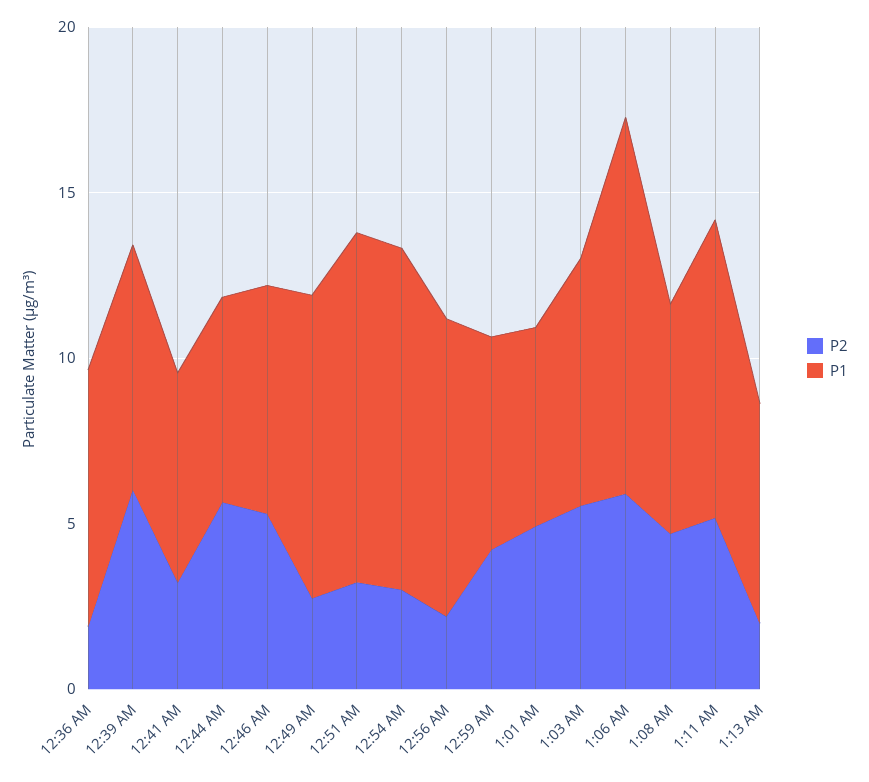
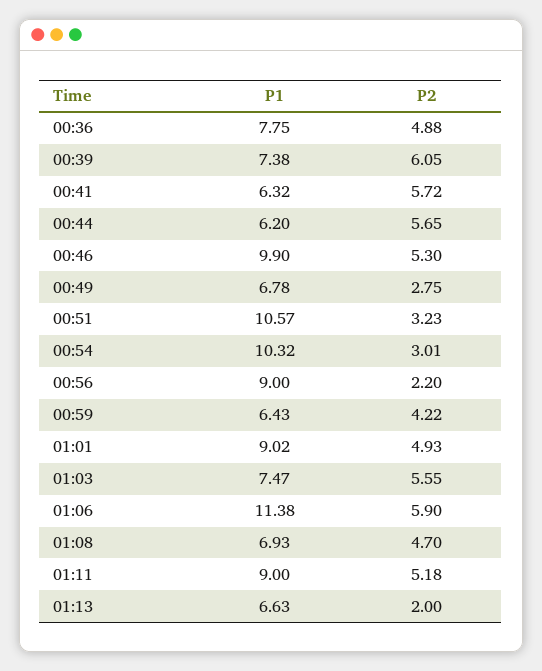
P2, 12:36 AM: 2 -> 4.88
P2, 12:41 AM: 3 -> 5.72
P1, 12:46 AM: 7 -> 9.9
P1, 12:49 AM: 9 -> 6.78
P1, 1:01 AM: 6 -> 9.02

